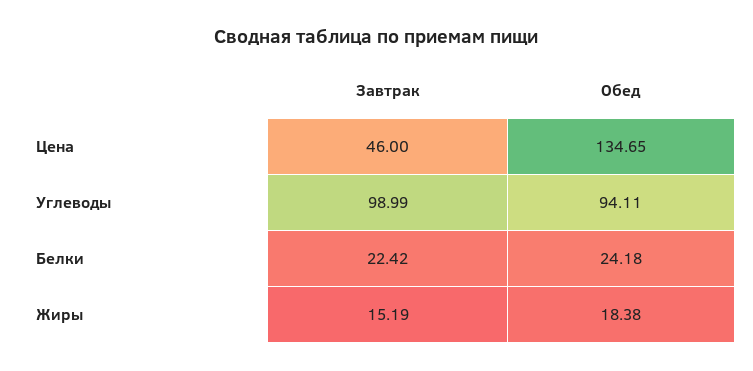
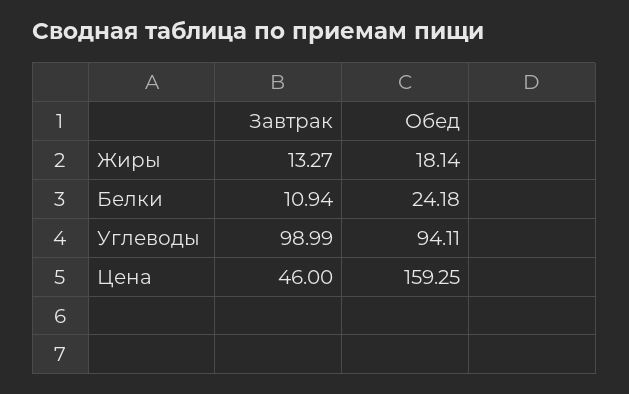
Обед, Цена: 134.65 -> 159.25
Завтрак, Белки: 22.42 -> 10.94
Завтрак, Жиры: 15.19 -> 13.27
Обед, Жиры: 18.38 -> 18.14

